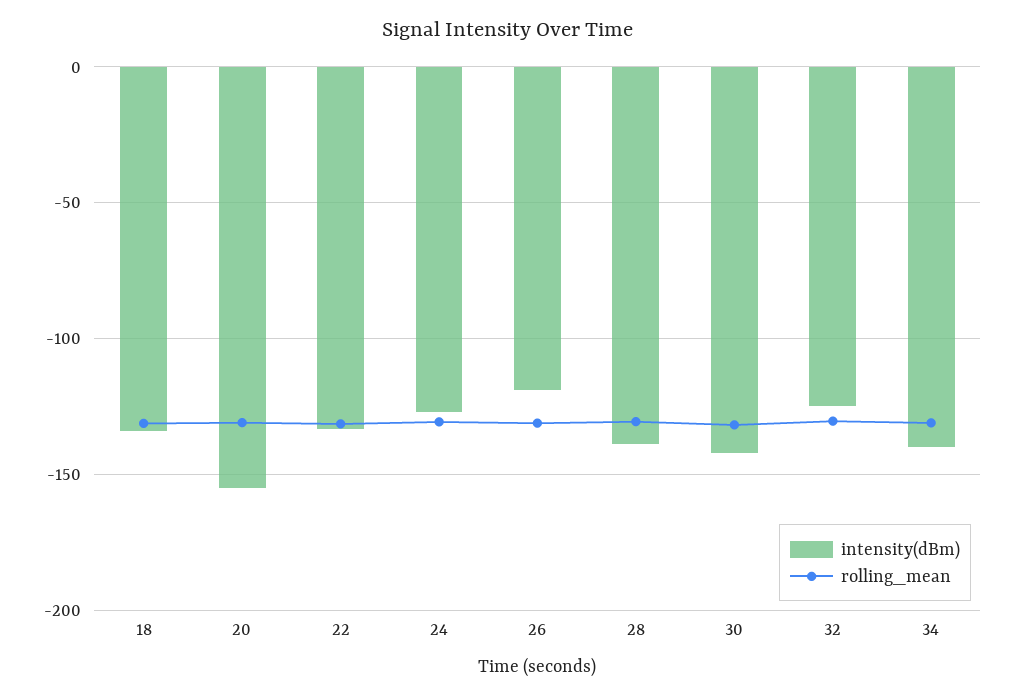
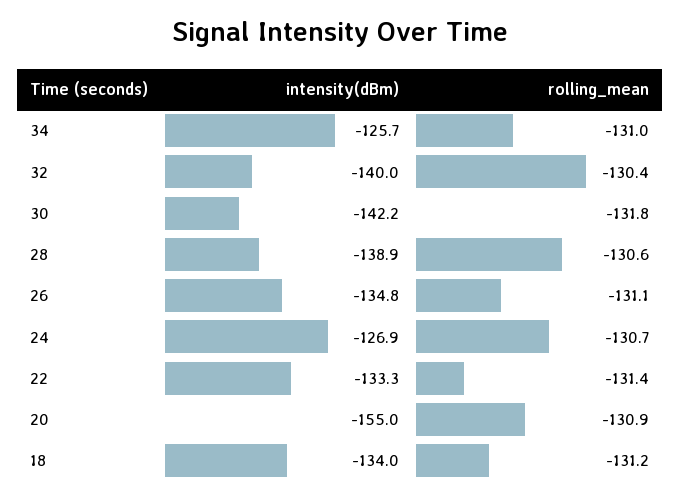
intensity(dBm), 26: -120 -> -134.8
intensity(dBm), 32: -125 -> -140
intensity(dBm), 34: -140 -> -125.7

